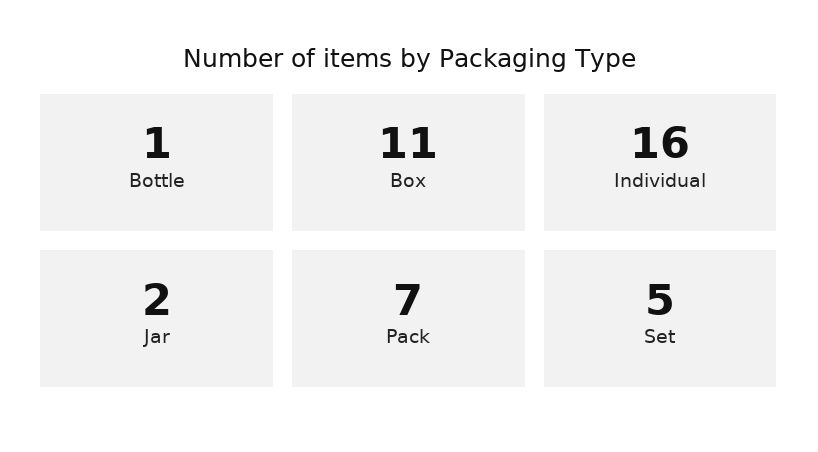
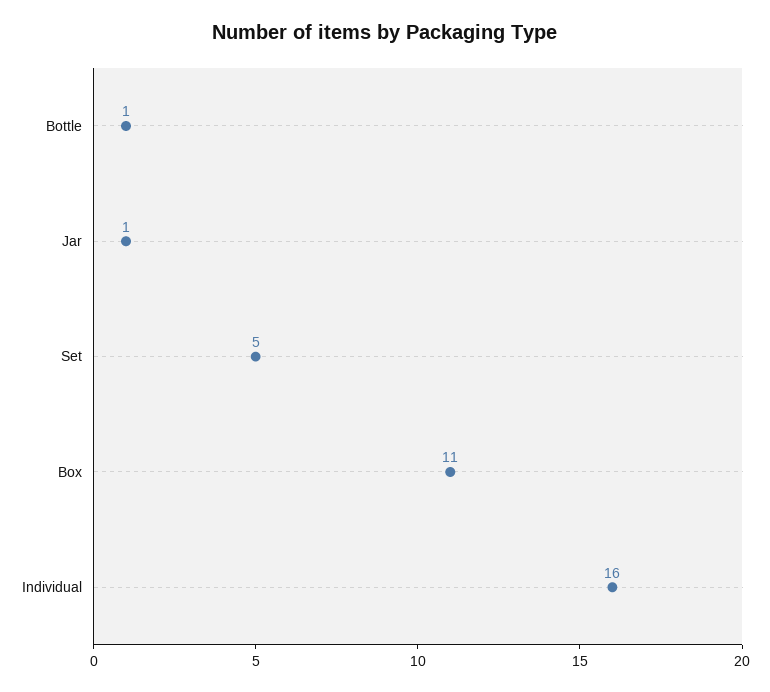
Jar: 2 -> 1
Pack: 7 -> none

